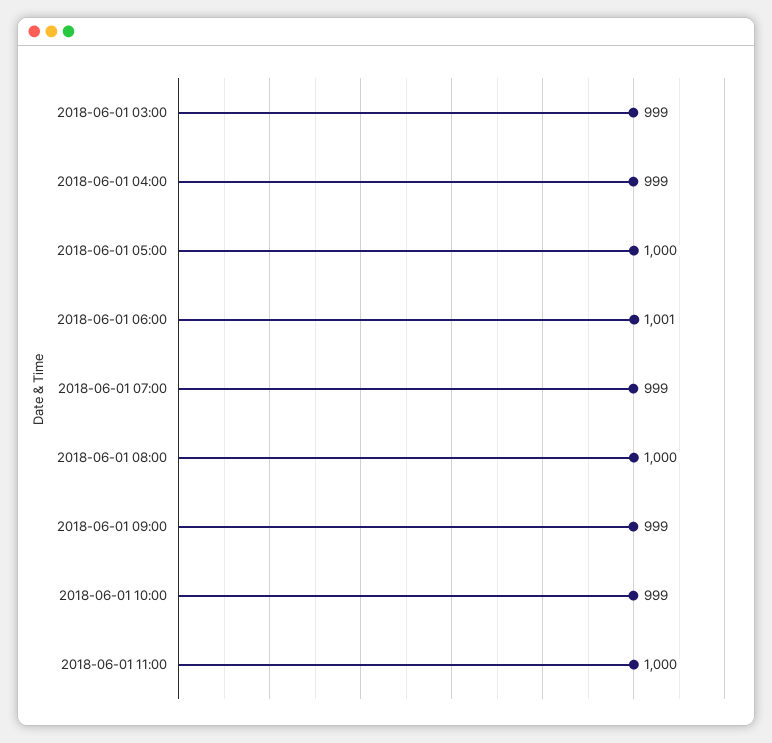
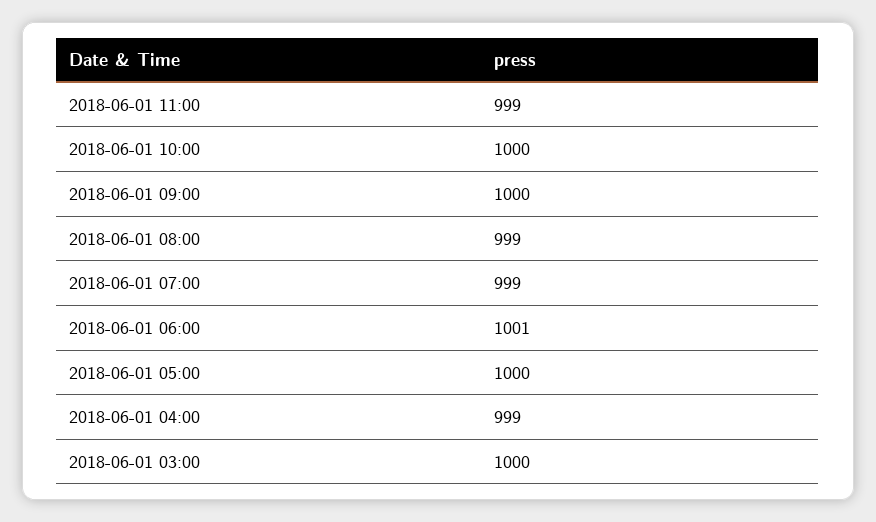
2018-06-01 03:00: 999 -> 1000
2018-06-01 08:00: 1000 -> 999
2018-06-01 09:00: 999 -> 1000
2018-06-01 10:00: 999 -> 1000
2018-06-01 11:00: 1000 -> 999

